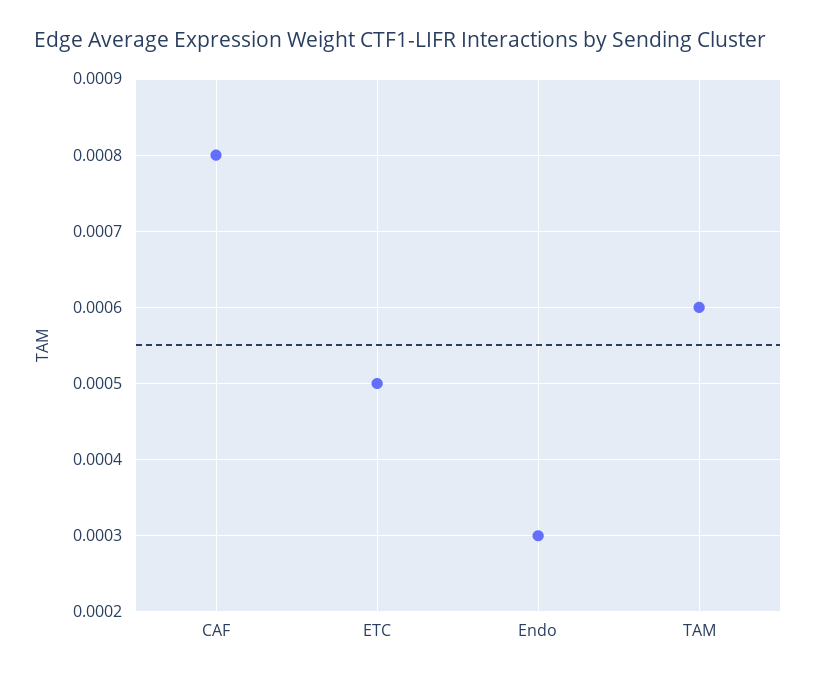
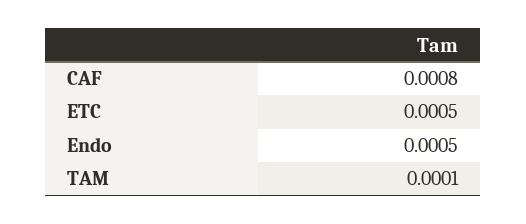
Endo: 0.0003 -> 0.0005
TAM: 0.0006 -> 0.0001

